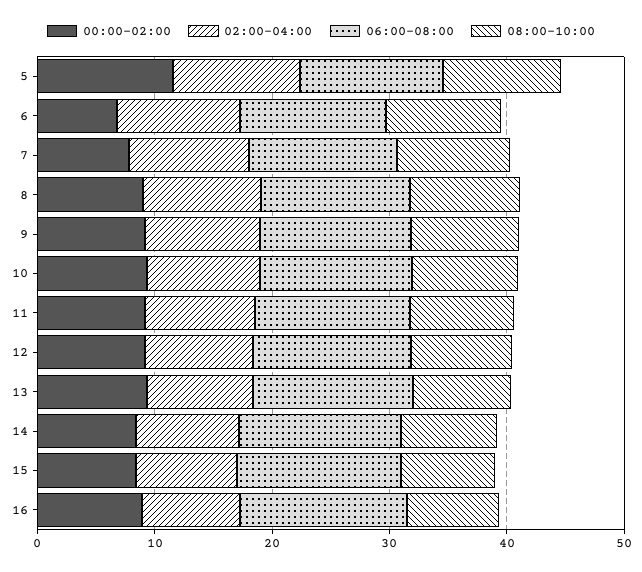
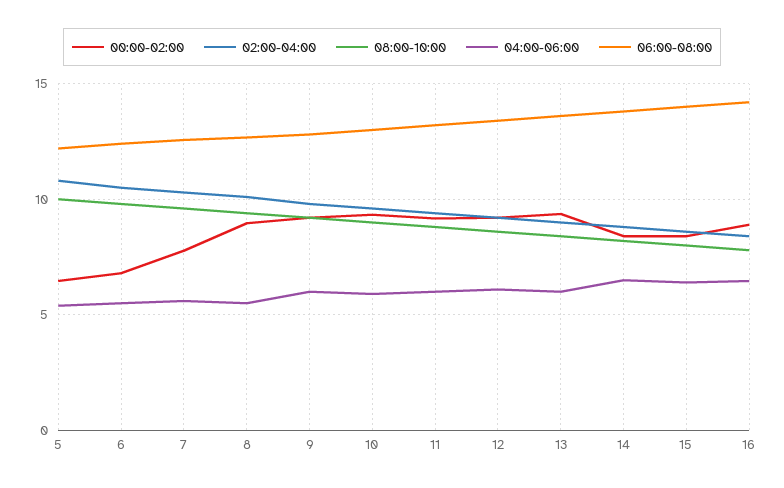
00:00-02:00, 5: 12 -> 6.5
04:00-06:00, 5: none -> 5.5
04:00-06:00, 6: none -> 5.5
04:00-06:00, 7: none -> 5.5
04:00-06:00, 8: none -> 5.5
04:00-06:00, 9: none -> 6
04:00-06:00, 10: none -> 6
04:00-06:00, 11: none -> 6
04:00-06:00, 12: none -> 6
04:00-06:00, 13: none -> 6
04:00-06:00, 14: none -> 6.5
04:00-06:00, 15: none -> 6.5
04:00-06:00, 16: none -> 6.5

